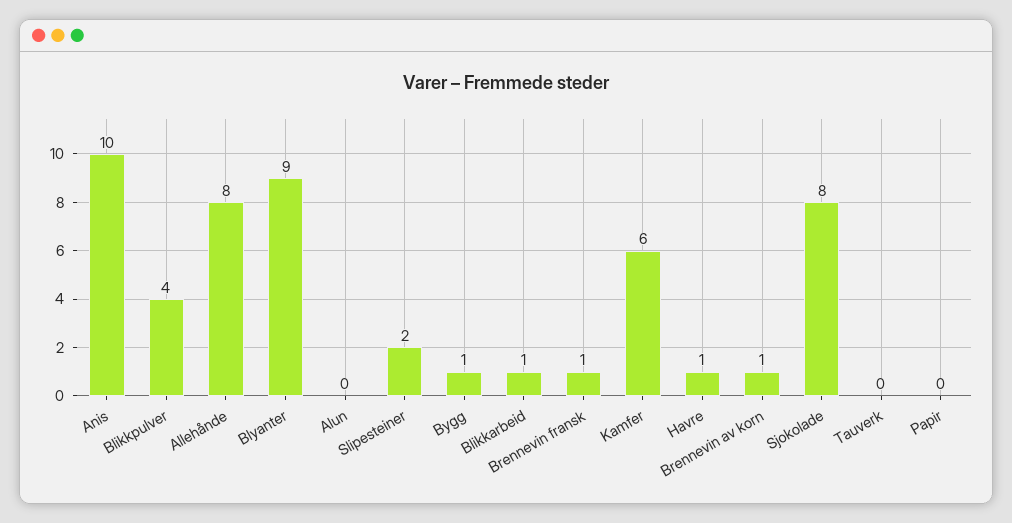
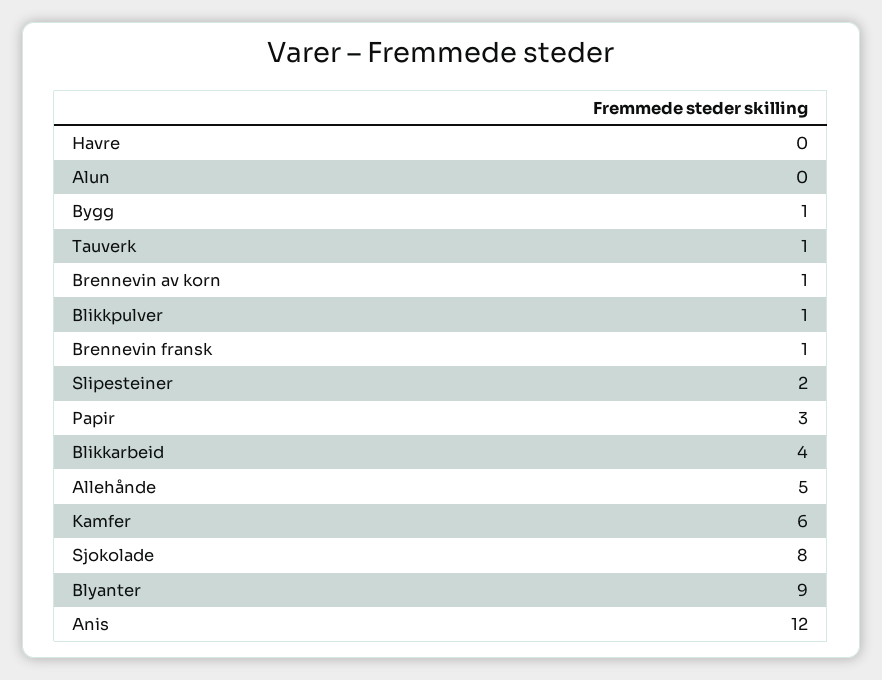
Anis: 10 -> 12
Blikkpulver: 4 -> 1
Allehånde: 8 -> 5
Blikkarbeid: 1 -> 4
Havre: 1 -> 0
Tauverk: 0 -> 1
Papir: 0 -> 3

